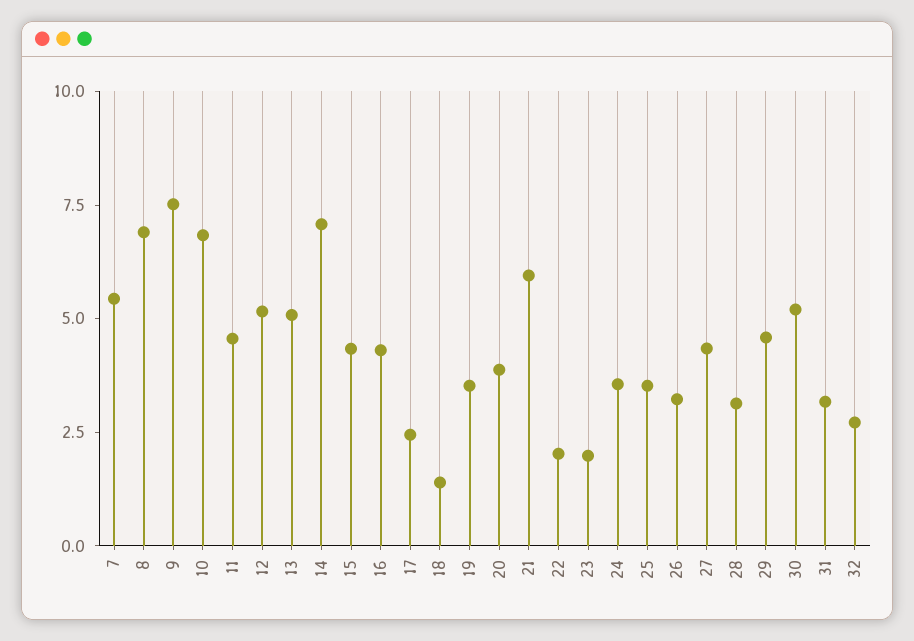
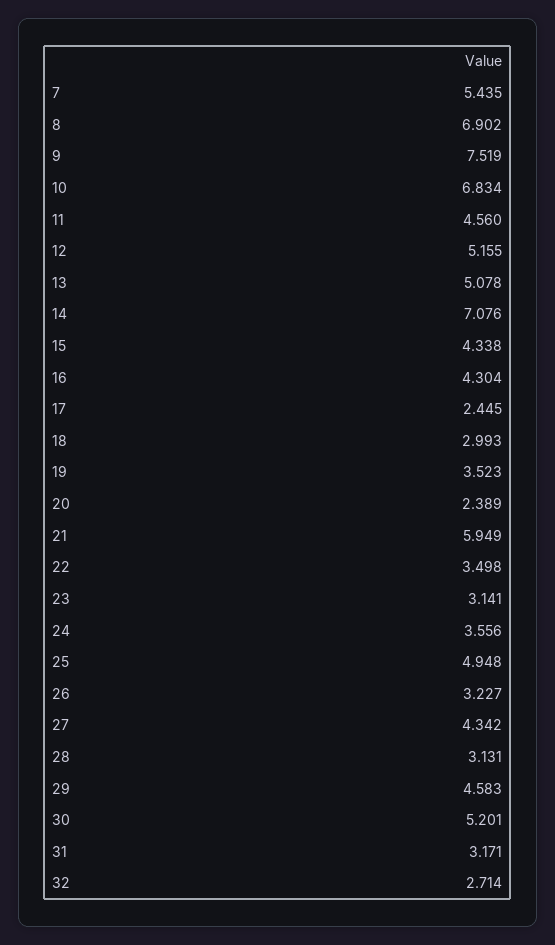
18: 1.5 -> 2.993
20: 4 -> 2.389
22: 2 -> 3.498
23: 2 -> 3.141
25: 3.5 -> 4.948

